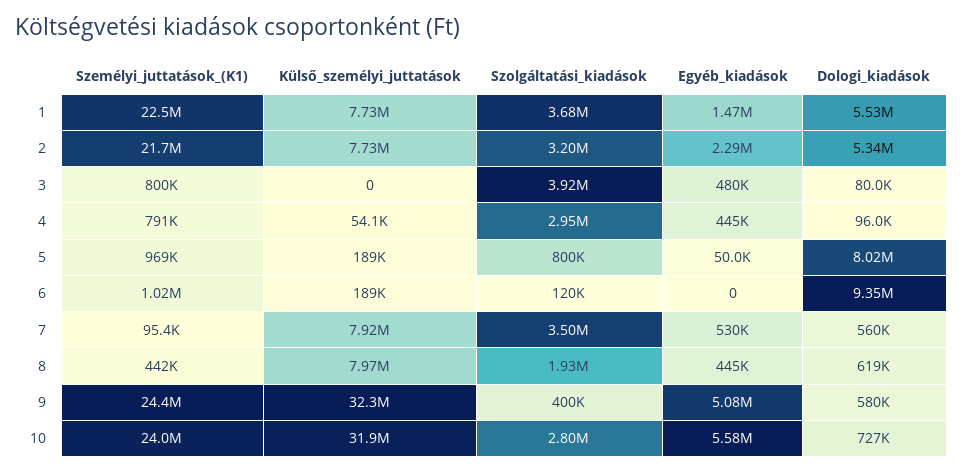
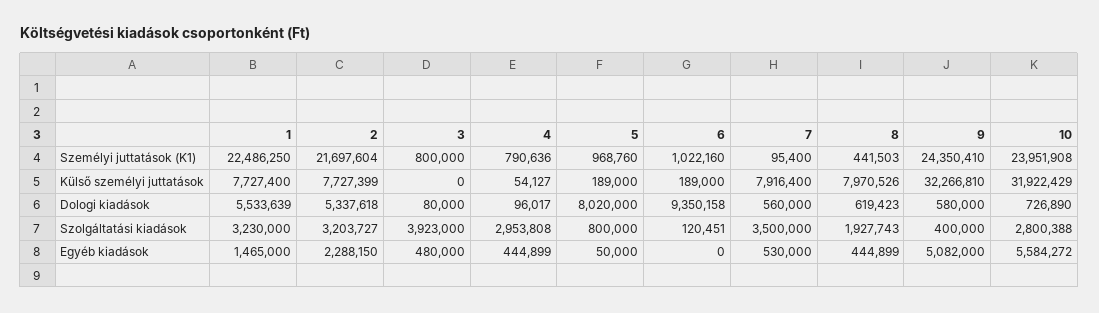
Szolgáltatási_kiadások, 1: 3680000 -> 3230000

